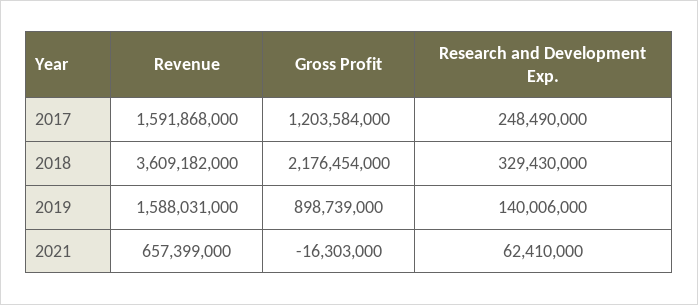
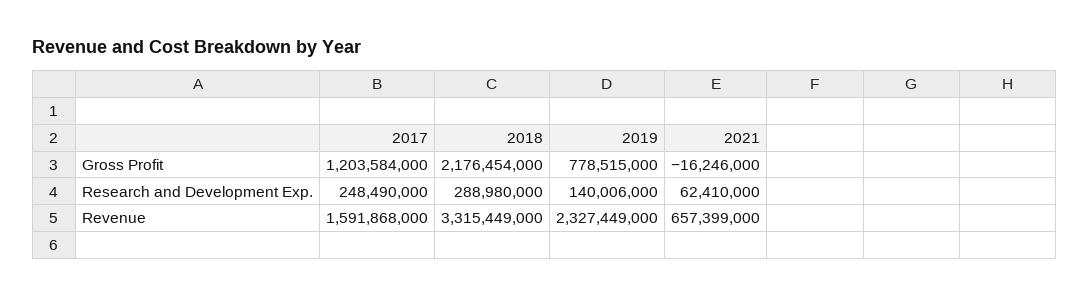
Revenue, 2018: 3609182000 -> 3315449000
Research and Development Exp., 2018: 329430000 -> 288980000
Revenue, 2019: 1588031000 -> 2327449000
Gross Profit, 2019: 898739000 -> 778515000
Gross Profit, 2021: -16303000 -> -16246000

